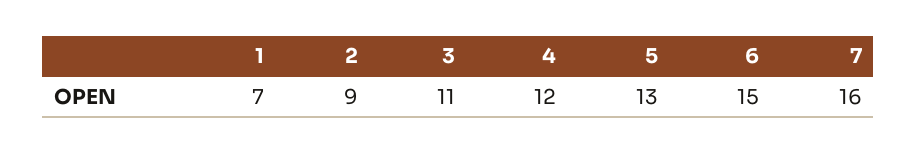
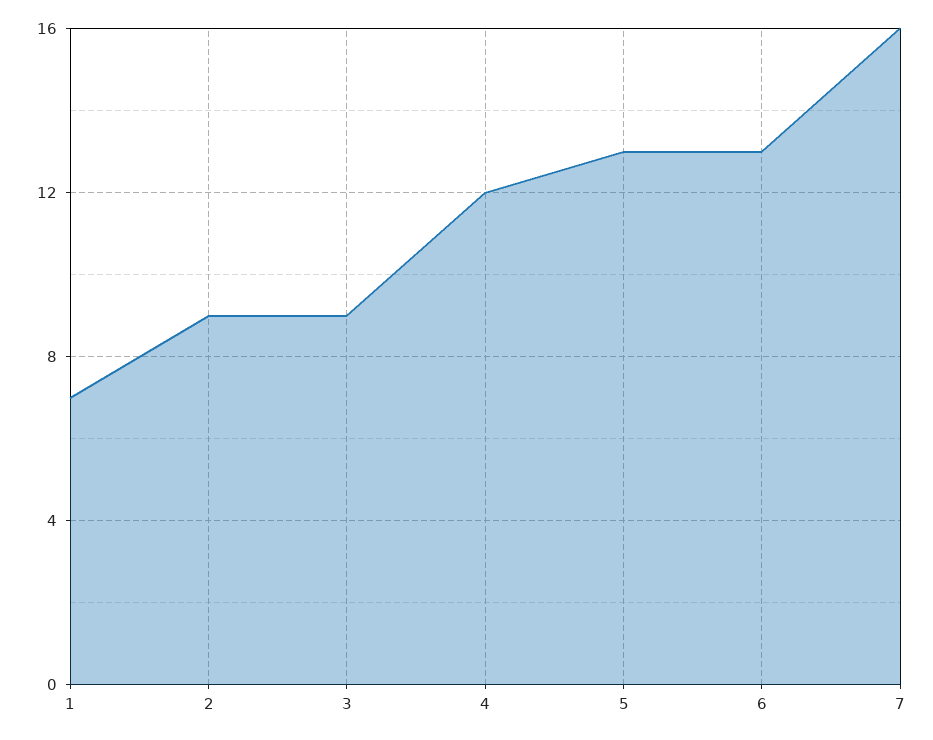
3: 11 -> 9
6: 15 -> 13

